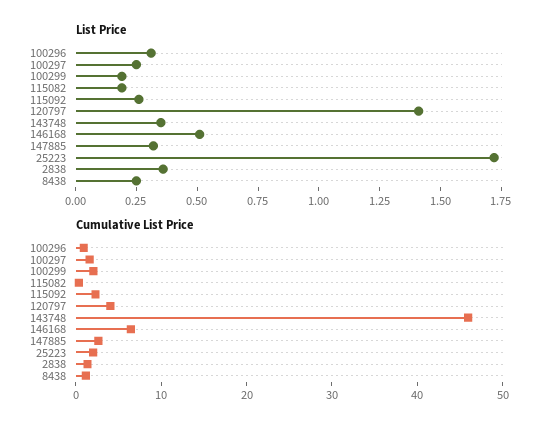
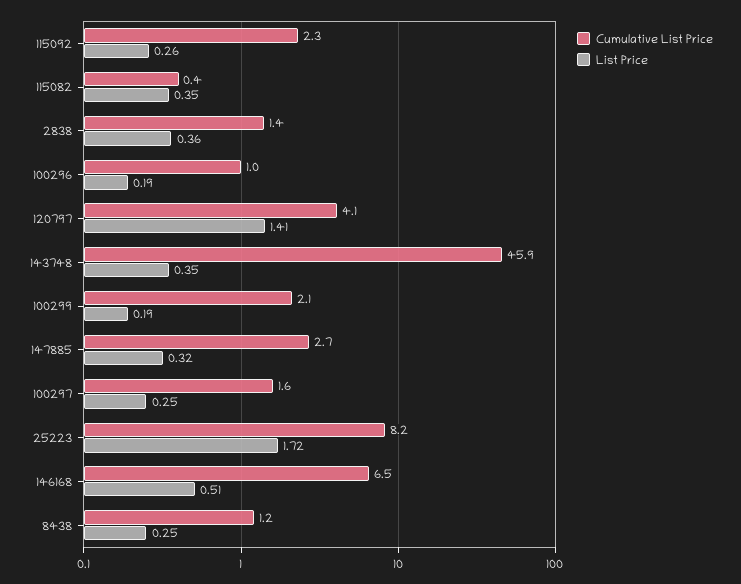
List Price, 100296: 0.3 -> 0.19
List Price, 115082: 0.2 -> 0.35
Cumulative List Price, 25223: 2 -> 8.2

